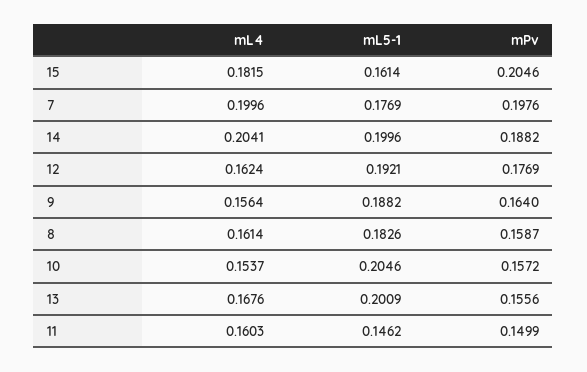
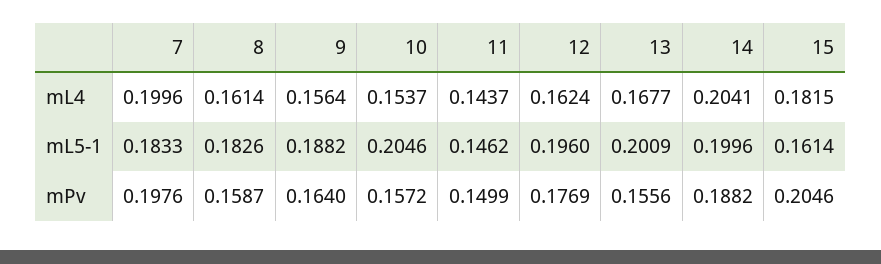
mL5-1, 7: 0.1769 -> 0.1833
mL5-1, 12: 0.1921 -> 0.196
mL4, 13: 0.1676 -> 0.1677
mL4, 11: 0.1603 -> 0.1437

